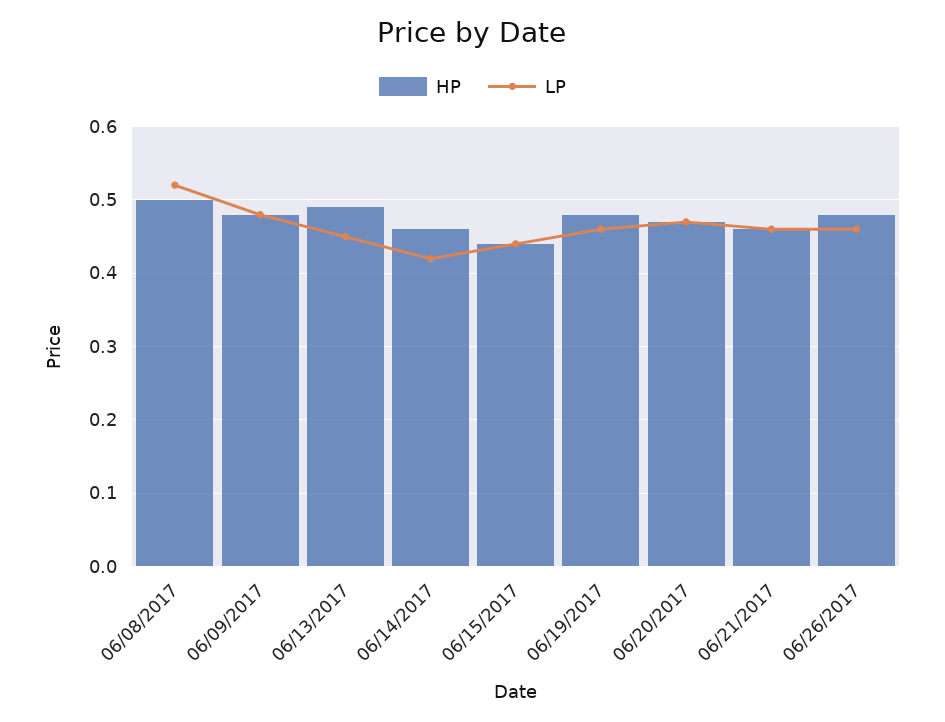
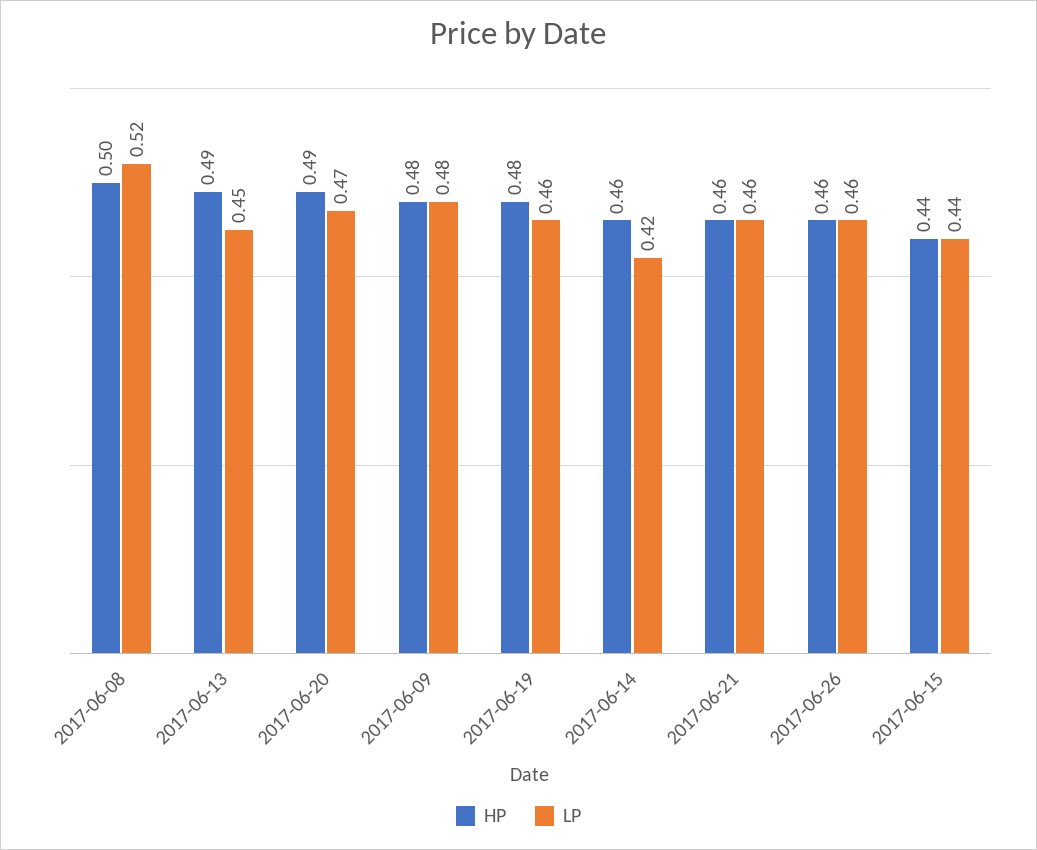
HP, 06/20/2017: 0.47 -> 0.49
HP, 06/26/2017: 0.48 -> 0.46

